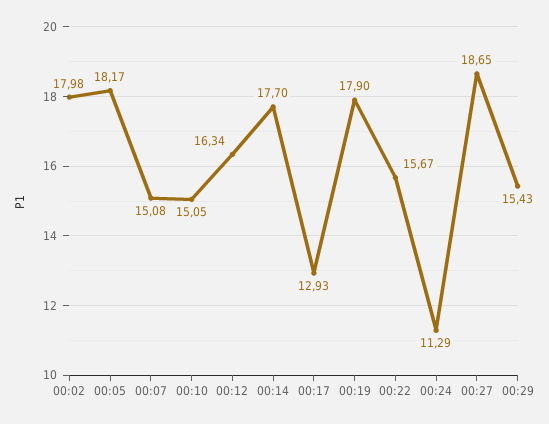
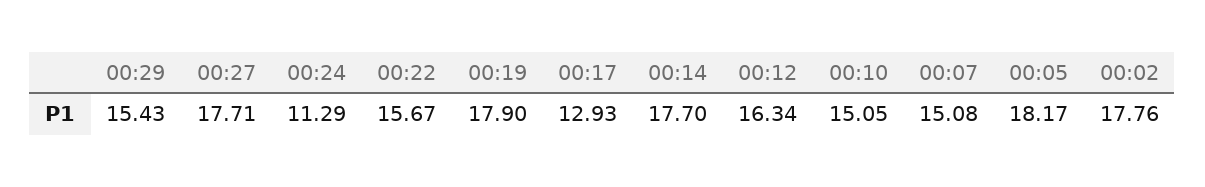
00:02: 17.98 -> 17.76
00:27: 18.65 -> 17.71

